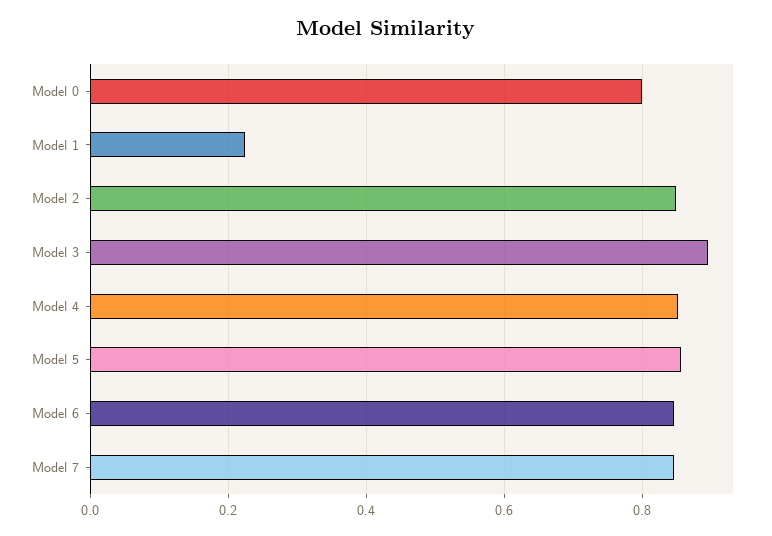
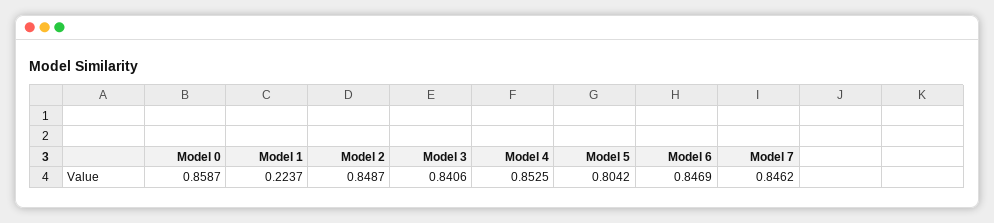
Model 0: 0.8 -> 0.8587
Model 3: 0.9 -> 0.8406
Model 5: 0.86 -> 0.8042

